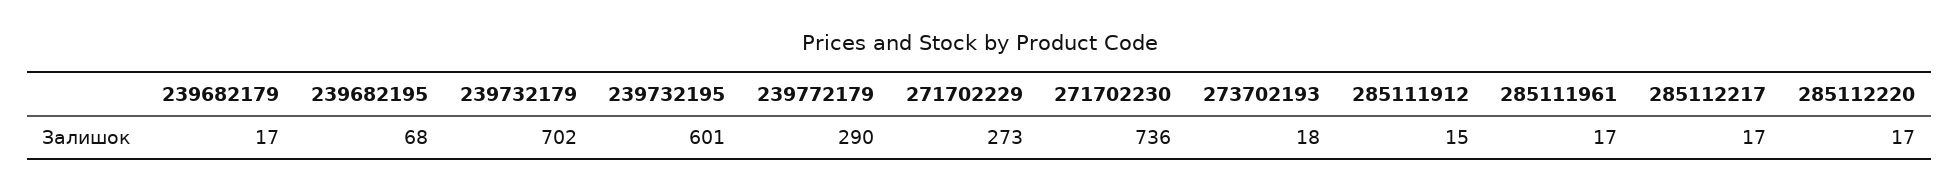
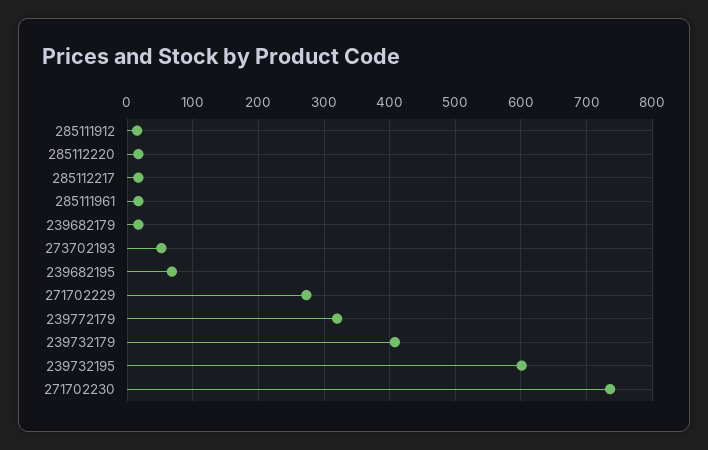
239732179: 702 -> 410
239772179: 290 -> 320
273702193: 18 -> 50

